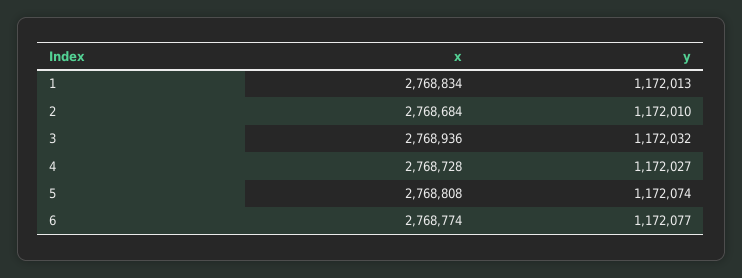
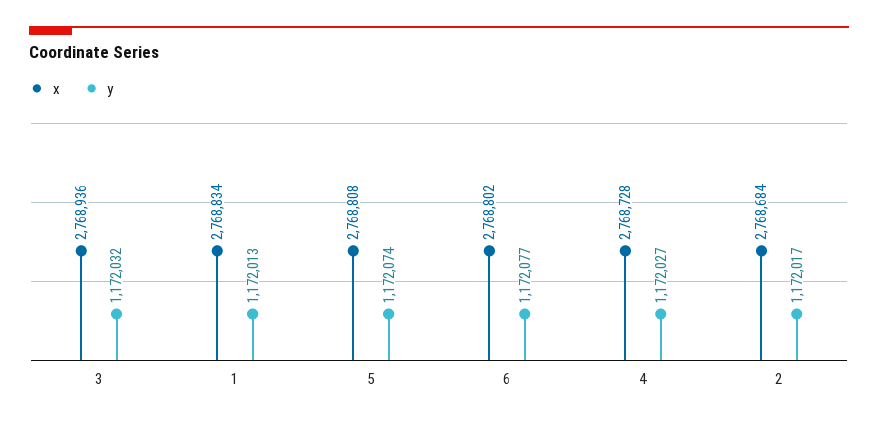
y, 2: 1172010 -> 1172017
x, 6: 2768774 -> 2768802

